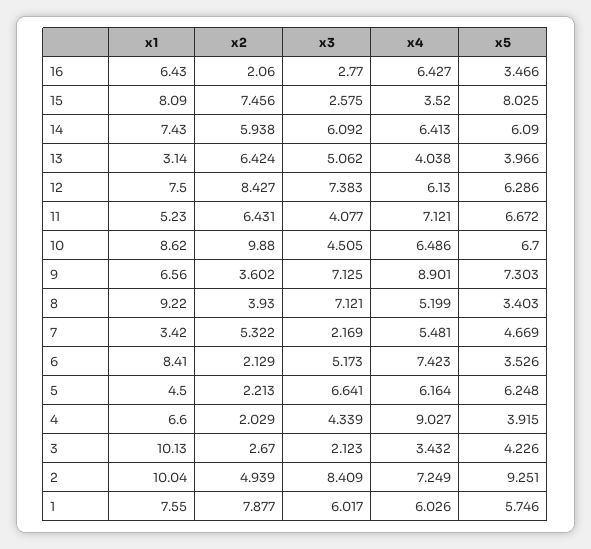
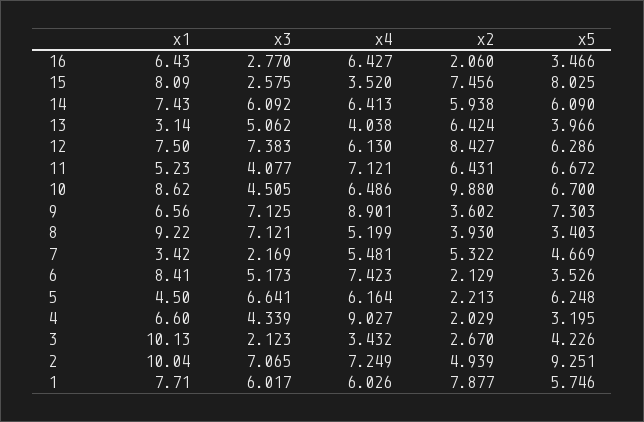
x5, 4: 3.915 -> 3.195
x3, 2: 8.409 -> 7.065
x1, 1: 7.55 -> 7.71

